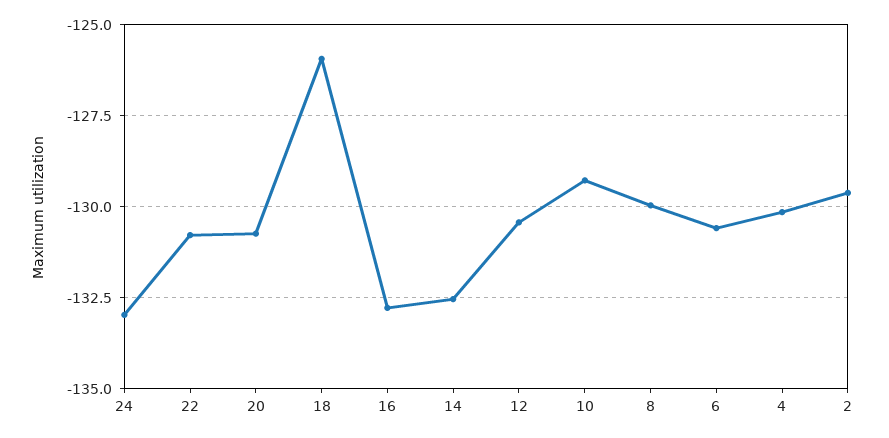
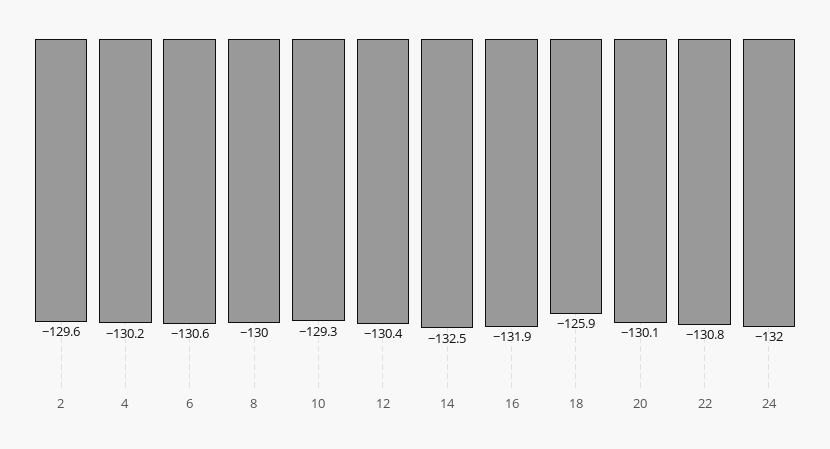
24: -133 -> -132
20: -130.75 -> -130.1
16: -132.75 -> -131.9

